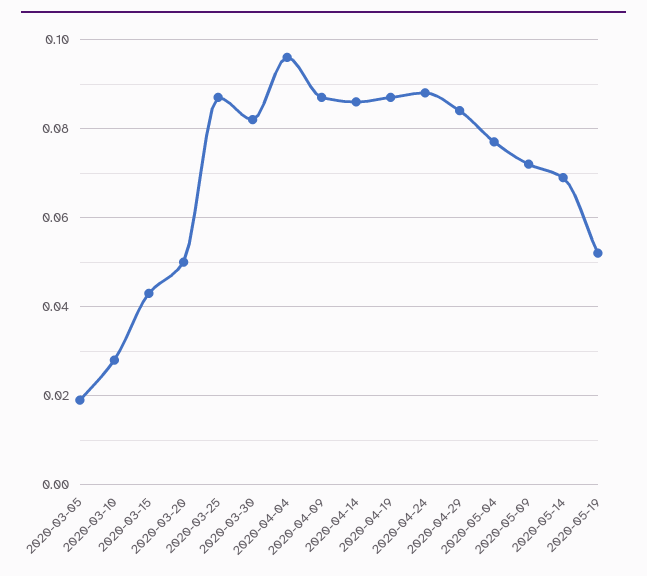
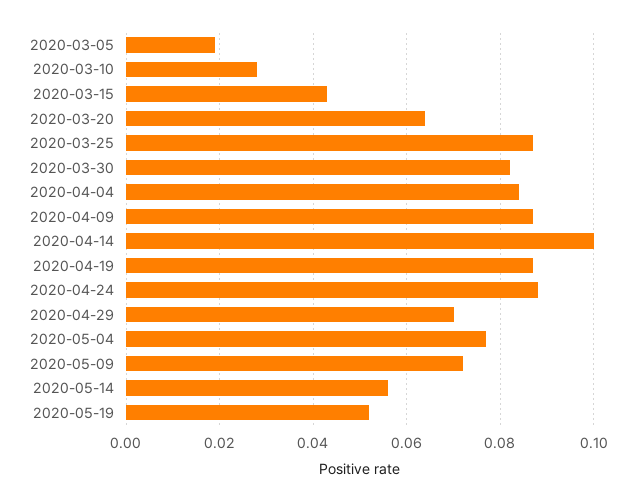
2020-03-20: 0.05 -> 0.065
2020-04-04: 0.095 -> 0.085
2020-04-14: 0.085 -> 0.1
2020-04-29: 0.085 -> 0.07
2020-05-14: 0.07 -> 0.055

